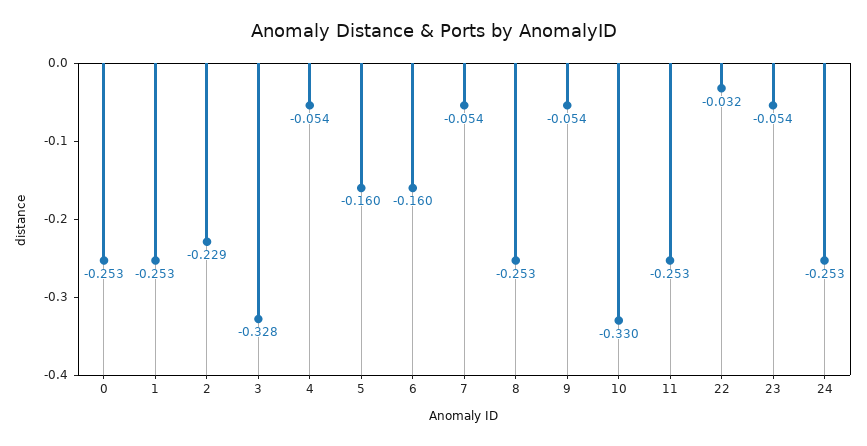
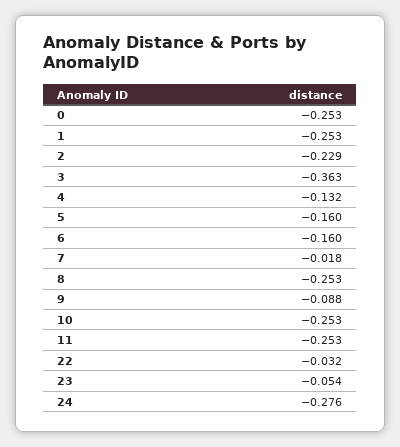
3: -0.328 -> -0.363
4: -0.054 -> -0.132
7: -0.054 -> -0.018
9: -0.054 -> -0.088
10: -0.33 -> -0.253
24: -0.253 -> -0.276

